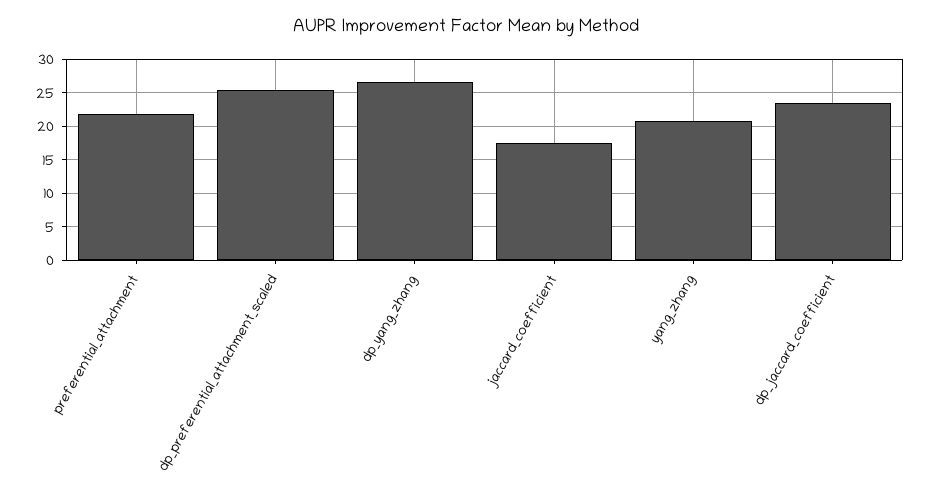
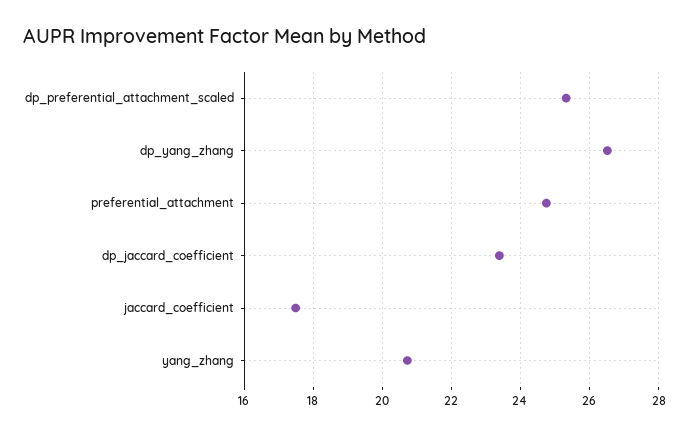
preferential_attachment: 22 -> 24.8

